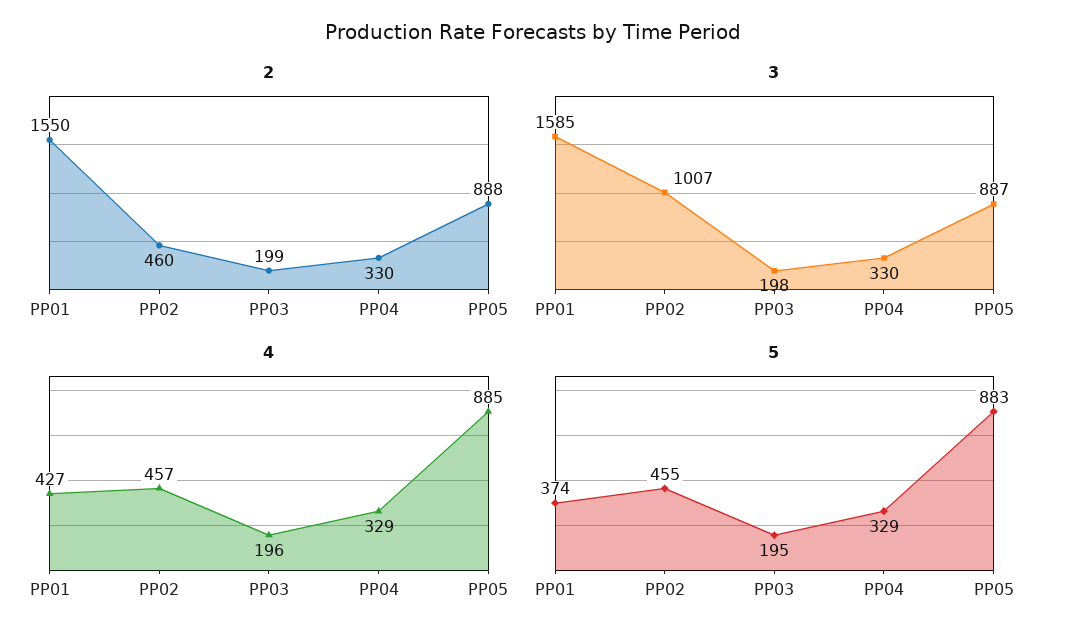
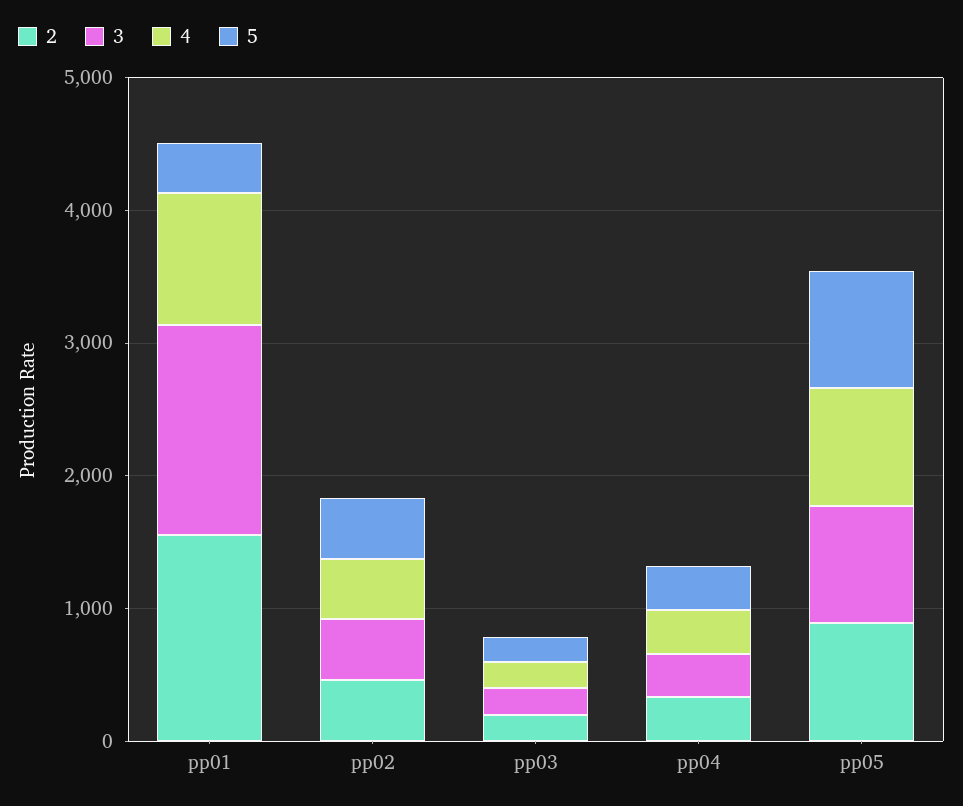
3, PP02: 1007 -> 400
4, PP01: 427 -> 1000

